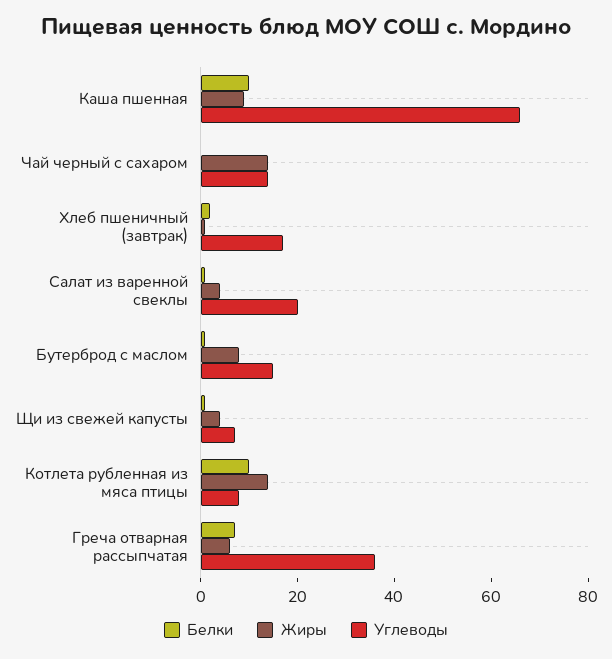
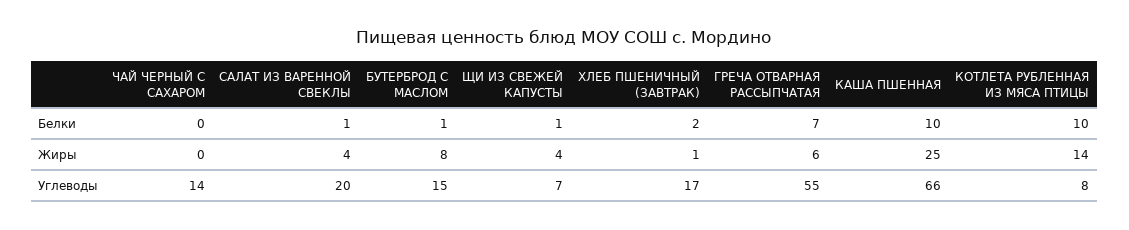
Жиры, Каша пшенная: 10 -> 25
Жиры, Чай черный с сахаром: 15 -> 0
Углеводы, Греча отварная рассыпчатая: 35 -> 55

